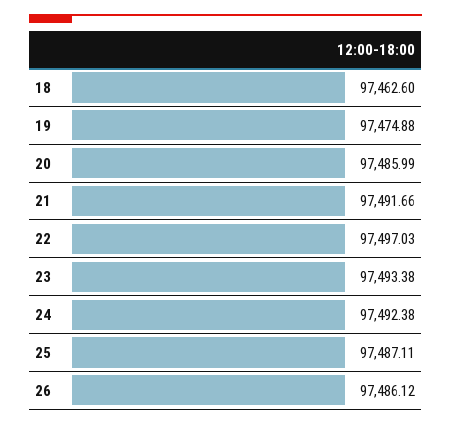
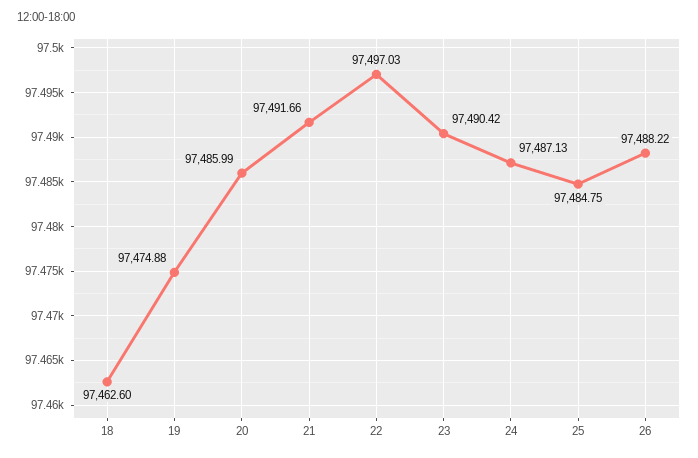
23: 97493.38 -> 97490.42
24: 97492.38 -> 97487.13
25: 97487.11 -> 97484.75
26: 97486.12 -> 97488.22

